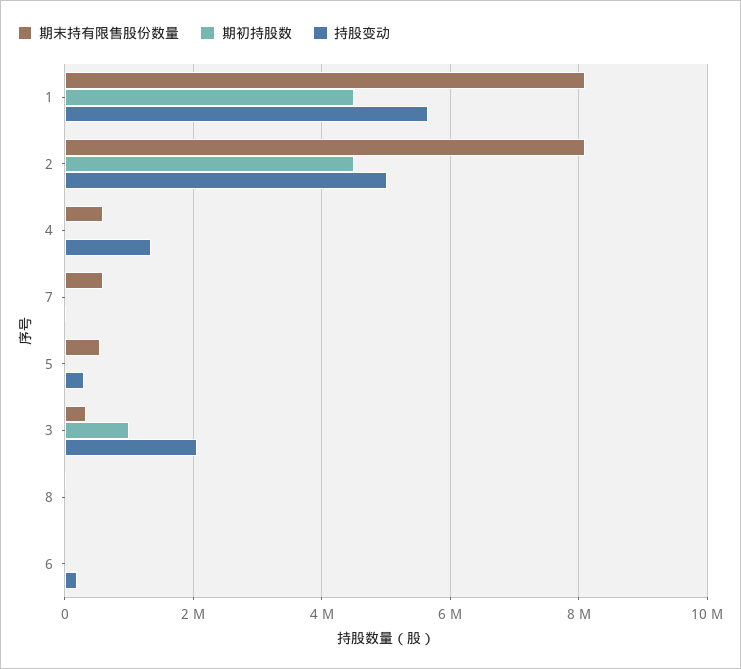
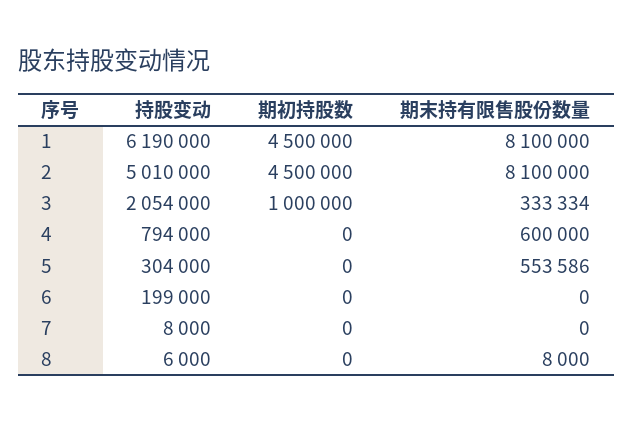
持股变动, 1: 5600000 -> 6190000
持股变动, 4: 1400000 -> 794000
期末持有限售股份数量, 7: 600000 -> 0

